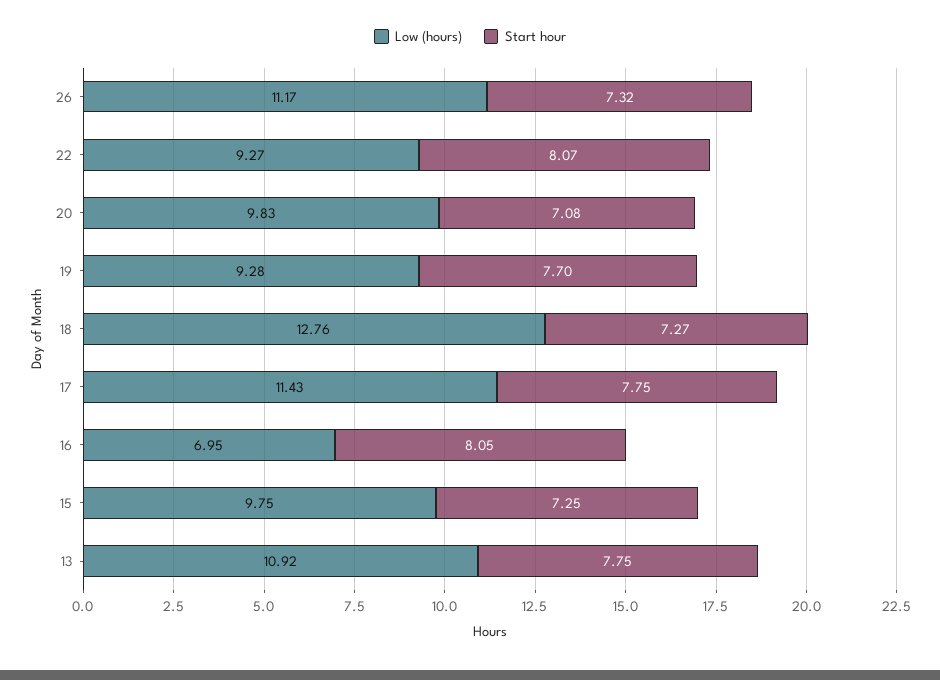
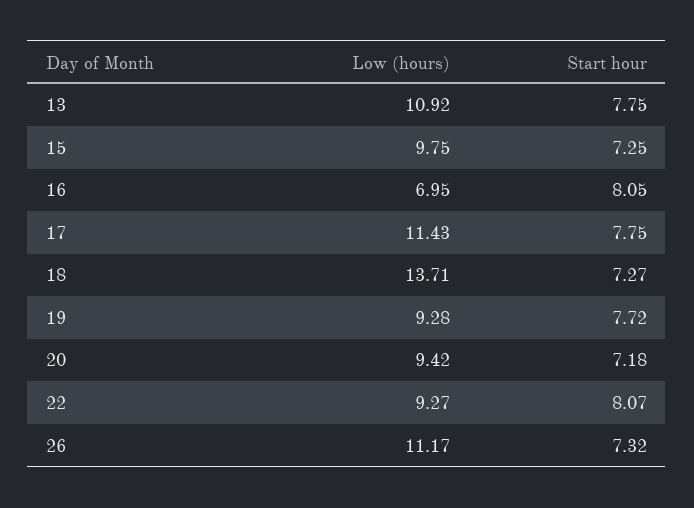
Low (hours), 20: 9.83 -> 9.42
Start hour, 20: 7.08 -> 7.18
Start hour, 19: 7.7 -> 7.72
Low (hours), 18: 12.76 -> 13.71

